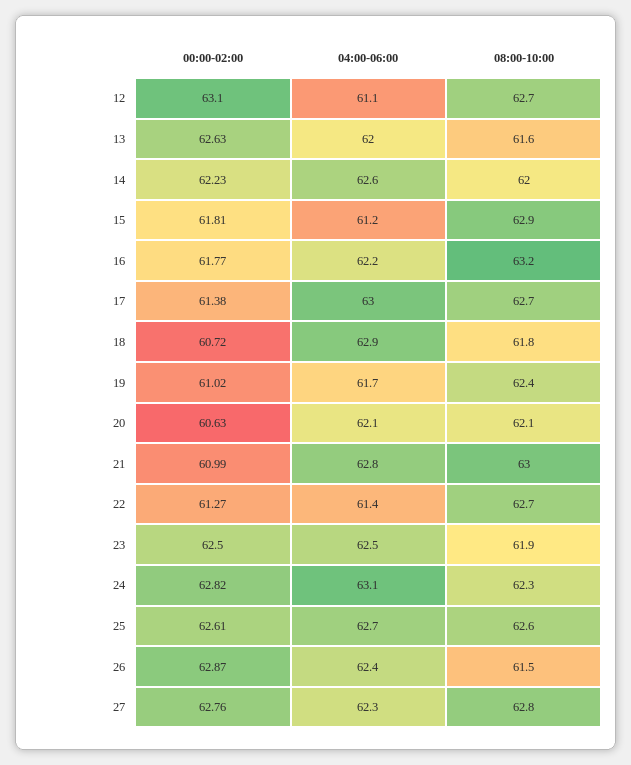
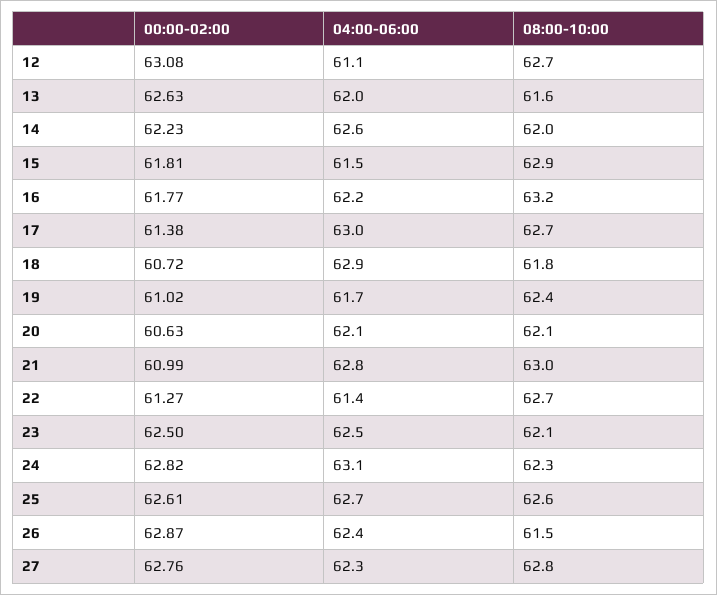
00:00-02:00, 12: 63.1 -> 63.08
04:00-06:00, 15: 61.2 -> 61.5
08:00-10:00, 23: 61.9 -> 62.1

